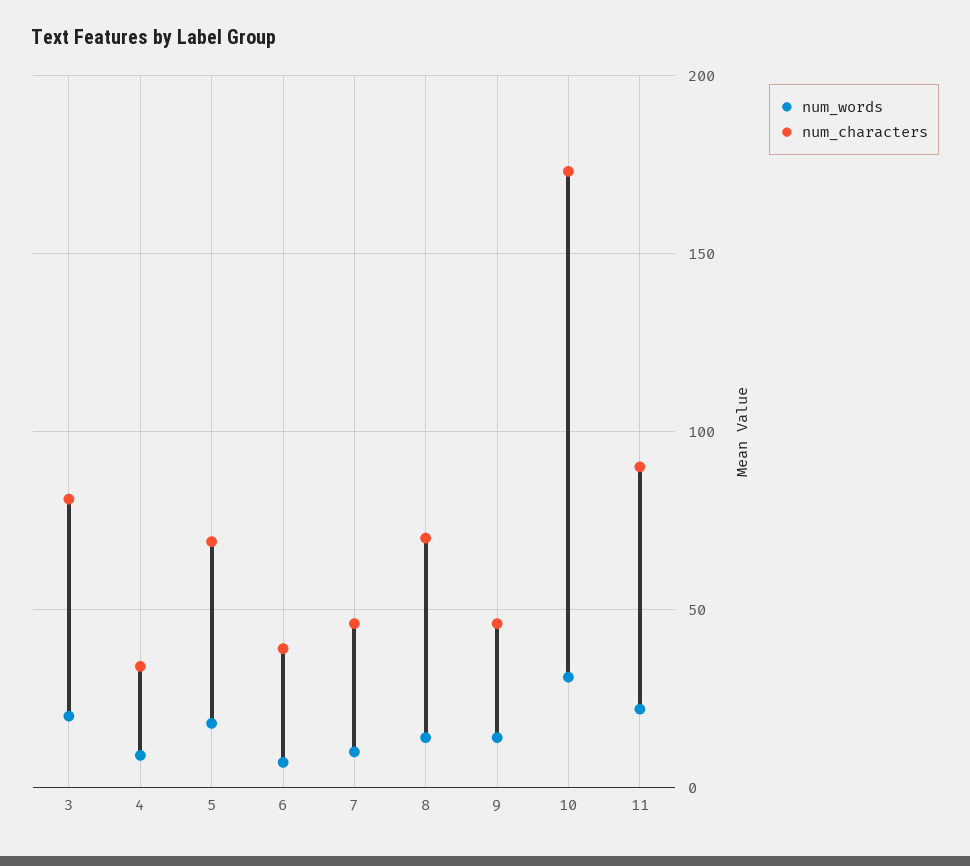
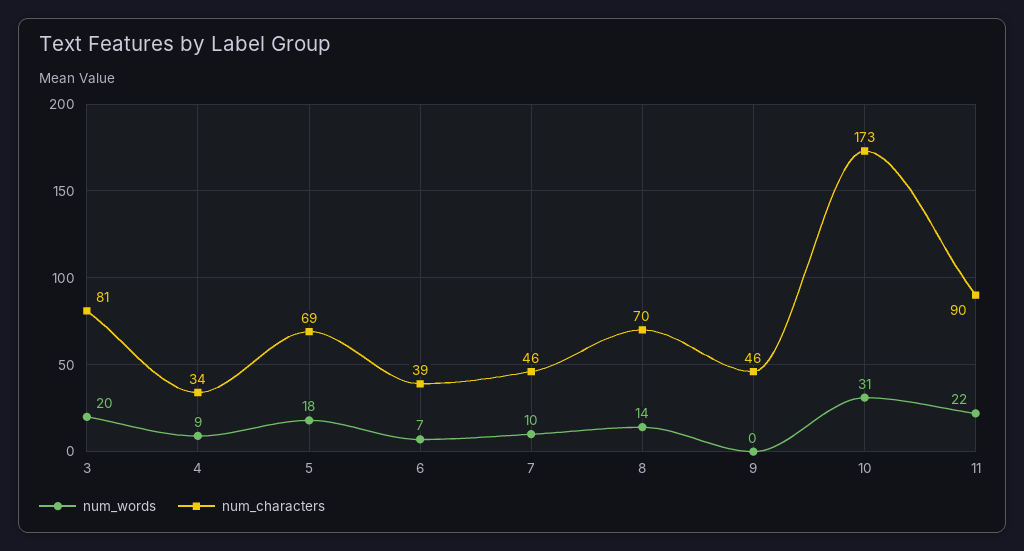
num_words, 9: 15 -> 0

